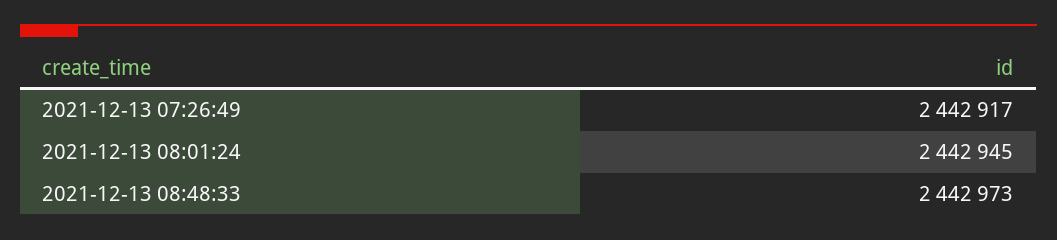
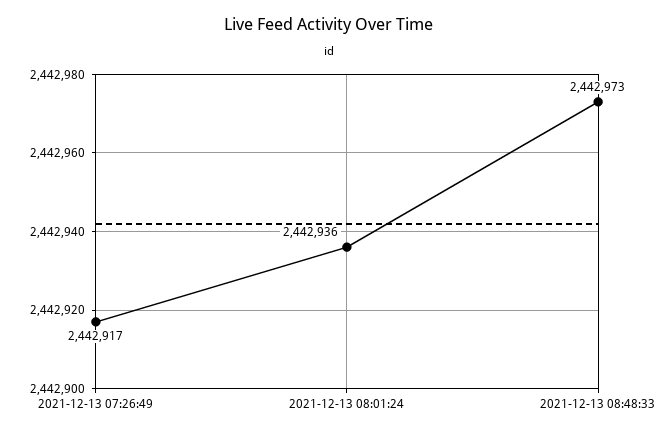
2021-12-13 08:01:24: 2442945 -> 2442936

